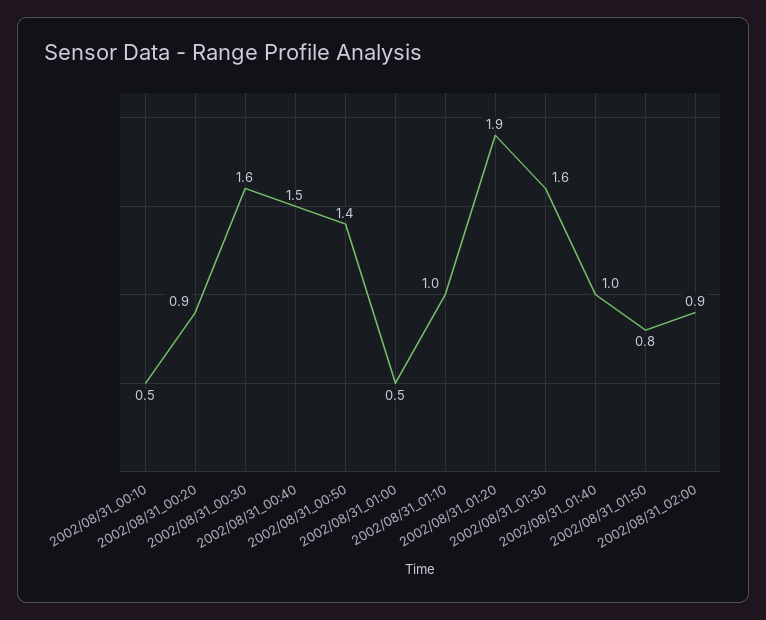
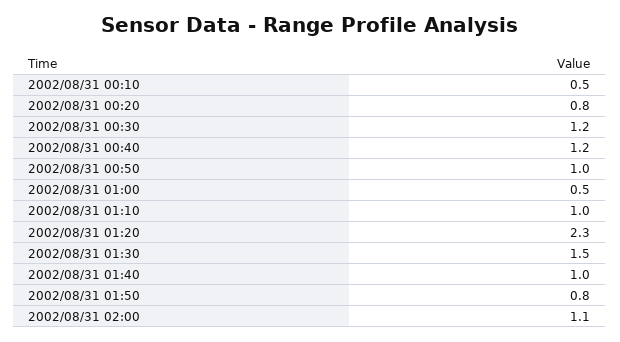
2002/08/31_00:20: 0.9 -> 0.8
2002/08/31_00:30: 1.6 -> 1.2
2002/08/31_00:40: 1.5 -> 1.2
2002/08/31_00:50: 1.4 -> 1
2002/08/31_01:20: 1.9 -> 2.3
2002/08/31_01:30: 1.6 -> 1.5
2002/08/31_02:00: 0.9 -> 1.1

